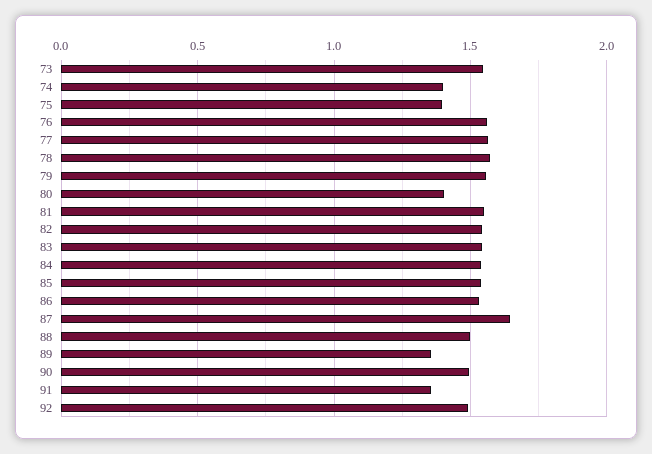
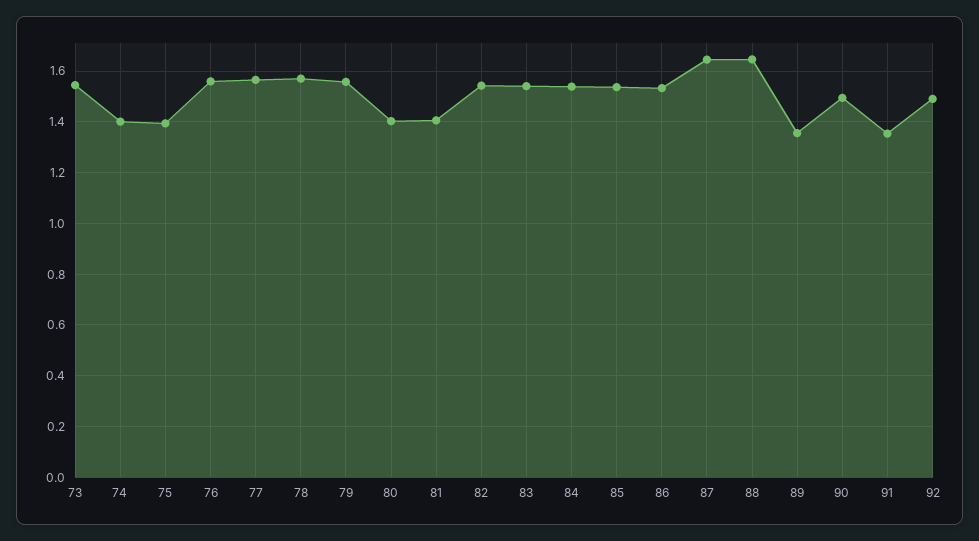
81: 1.55 -> 1.4
88: 1.5 -> 1.65

